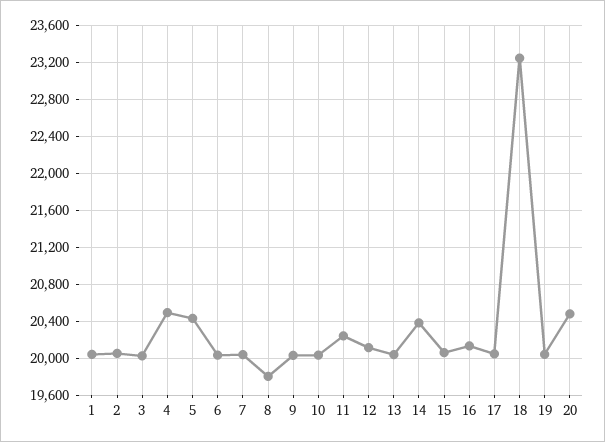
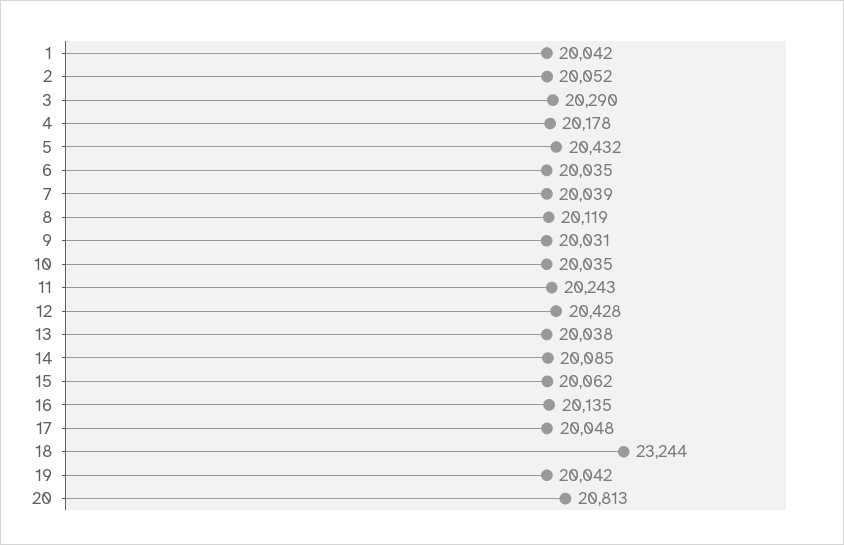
3: 20000 -> 20290
4: 20500 -> 20178
8: 19800 -> 20119
12: 20100 -> 20428
14: 20400 -> 20085
20: 20500 -> 20813

